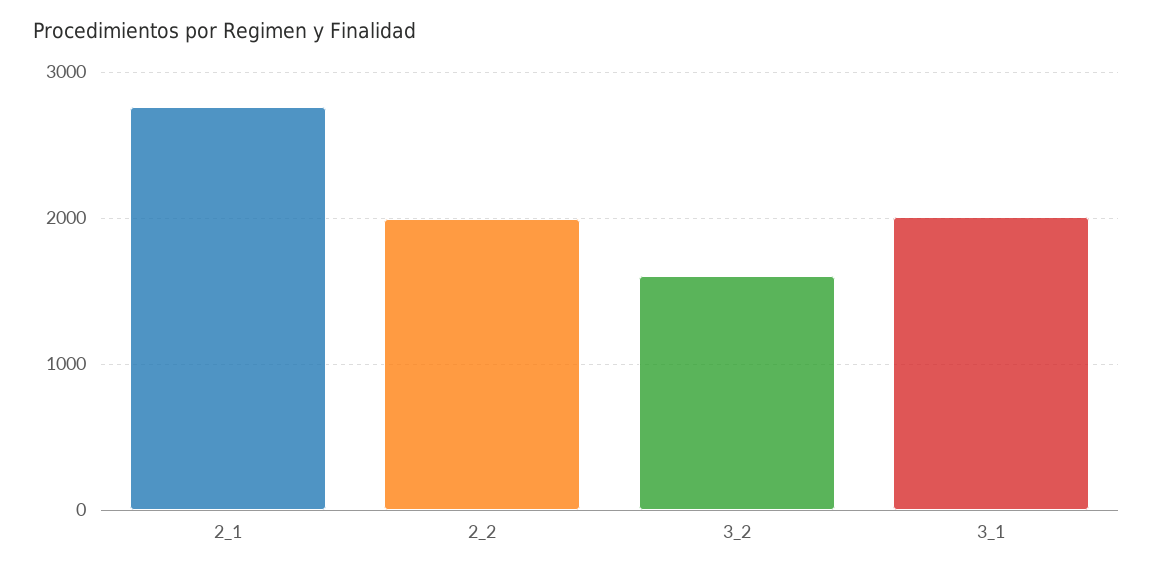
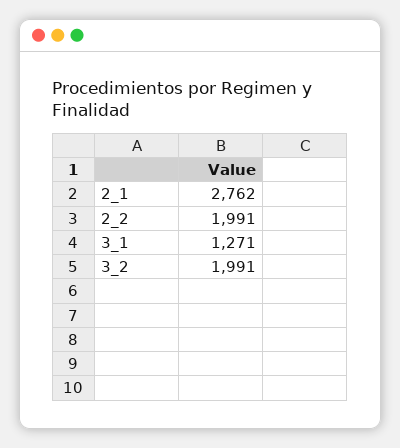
3_2: 1600 -> 1991
3_1: 2000 -> 1271

